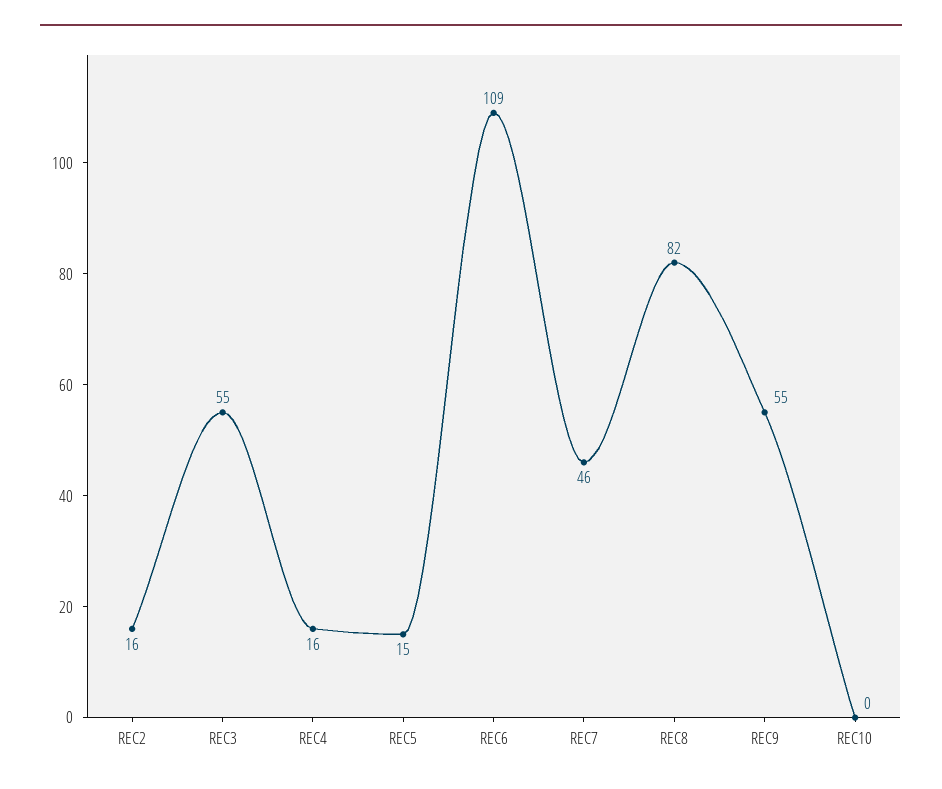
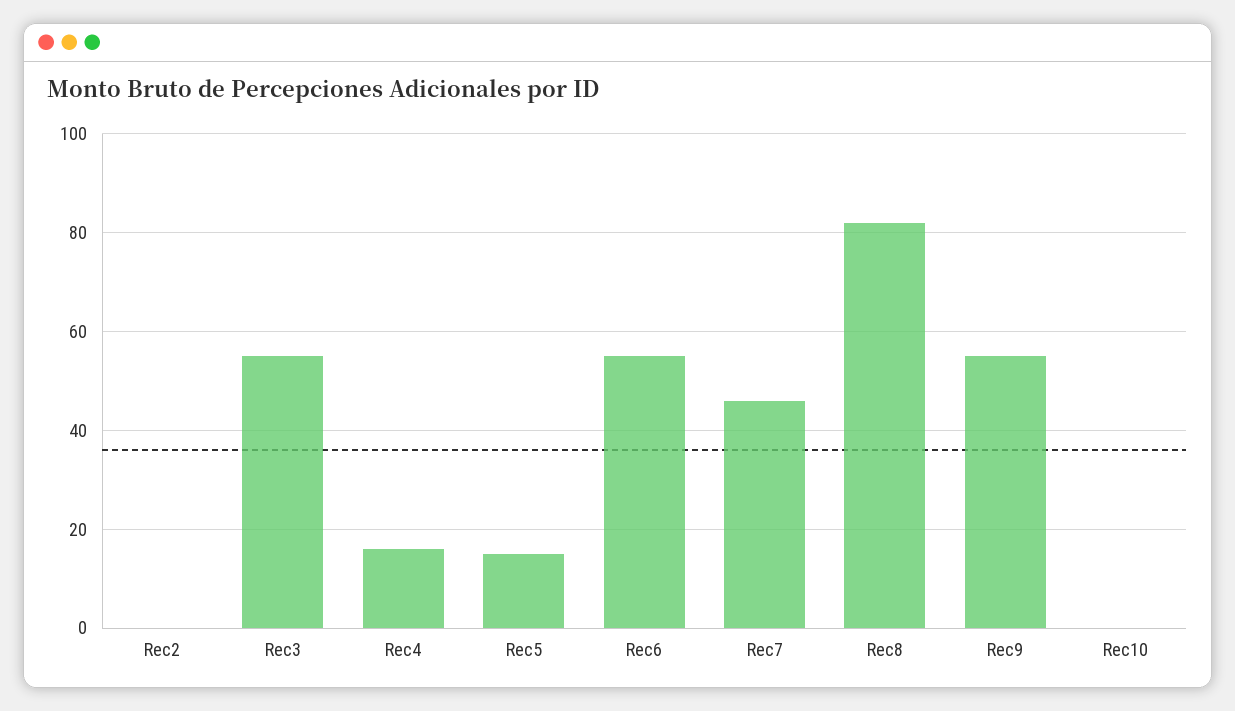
REC2: 16 -> 0
REC6: 109 -> 55

